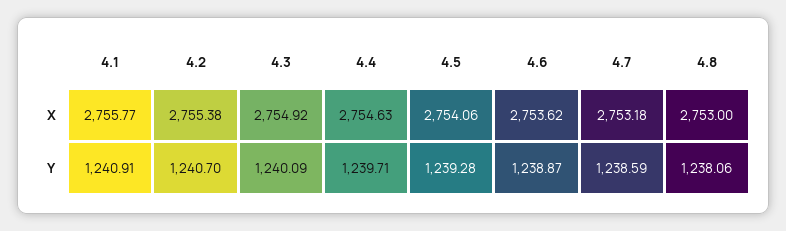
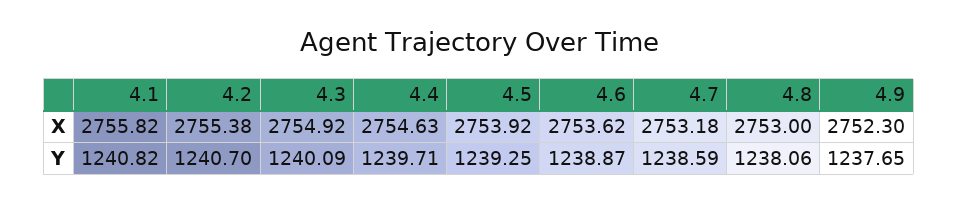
4.1, X: 2755.77 -> 2755.82
4.5, X: 2754.06 -> 2753.92
4.1, Y: 1240.91 -> 1240.82
4.5, Y: 1239.28 -> 1239.25
4.9, X: none -> 2752.3
4.9, Y: none -> 1237.65

